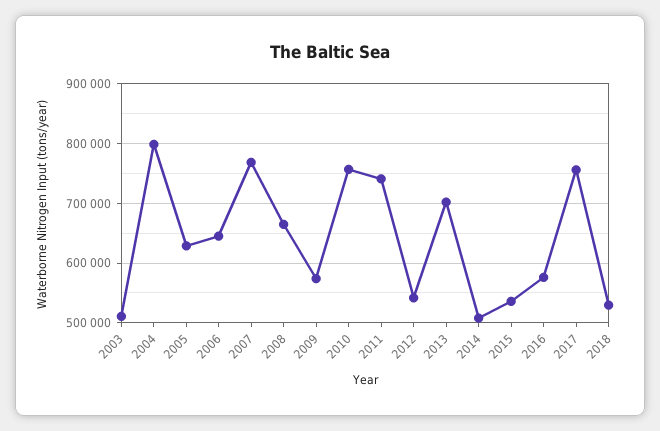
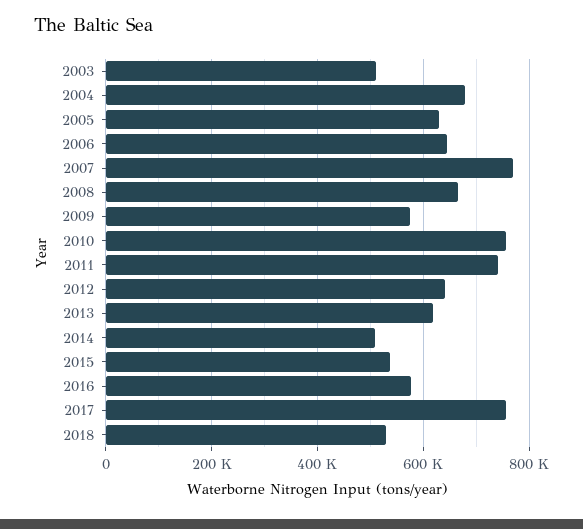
2004: 800000 -> 680000
2012: 540000 -> 640000
2013: 700000 -> 620000

